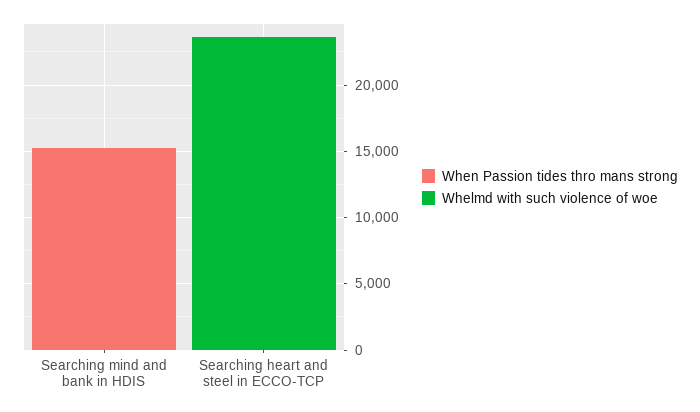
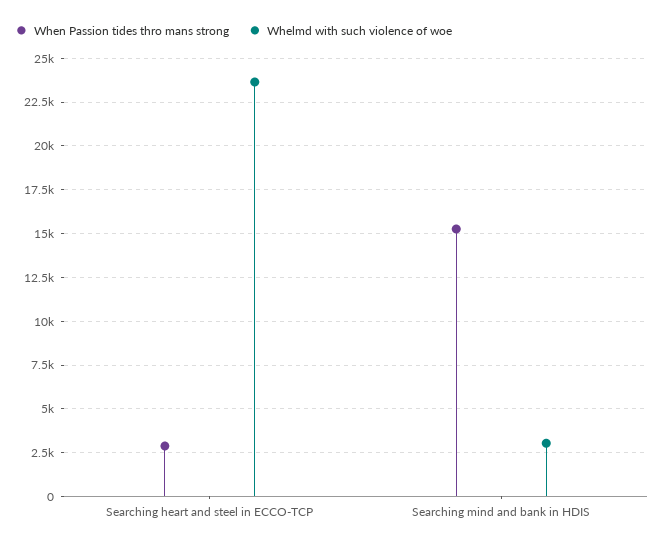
Whelmd with such violence of woe, Searching mind and bank in HDIS: 0 -> 3000
When Passion tides thro mans strong, Searching heart and steel in ECCO-TCP: 0 -> 3000

